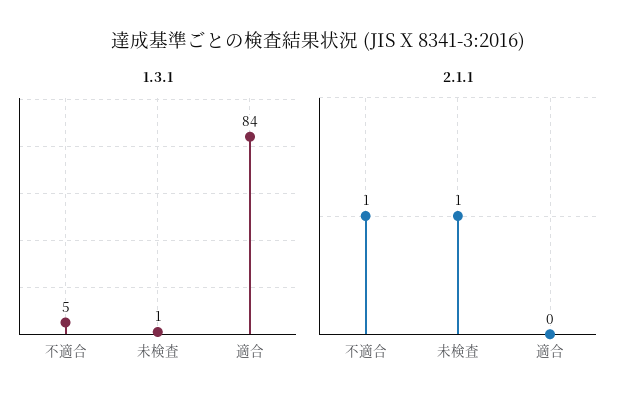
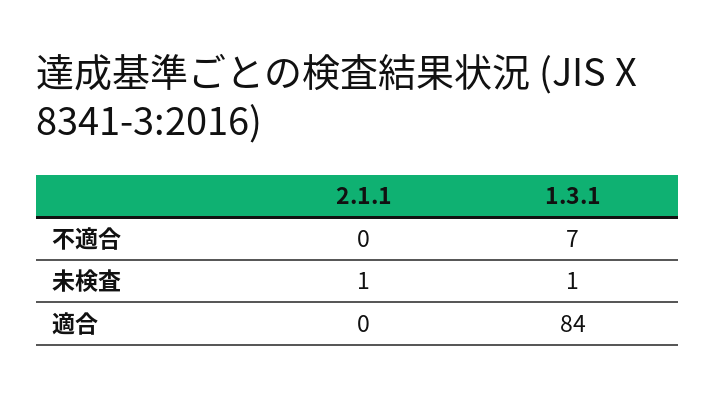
1.3.1, 不適合: 5 -> 7
2.1.1, 不適合: 1 -> 0

